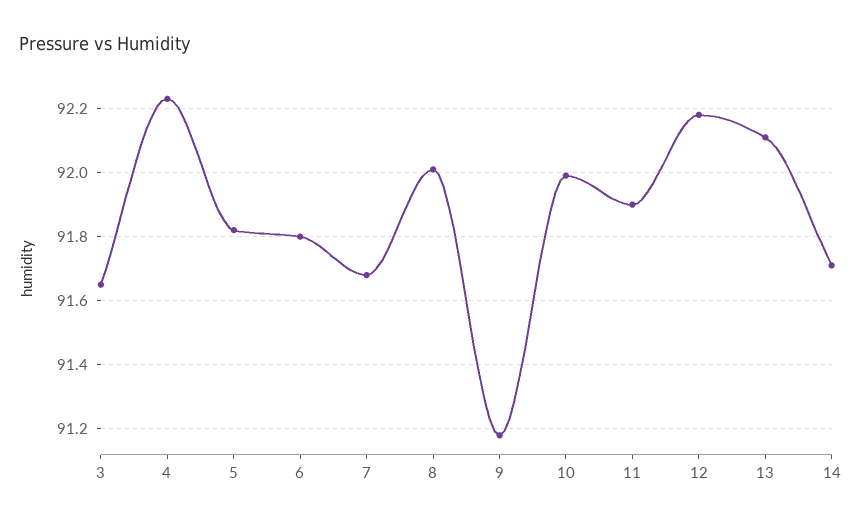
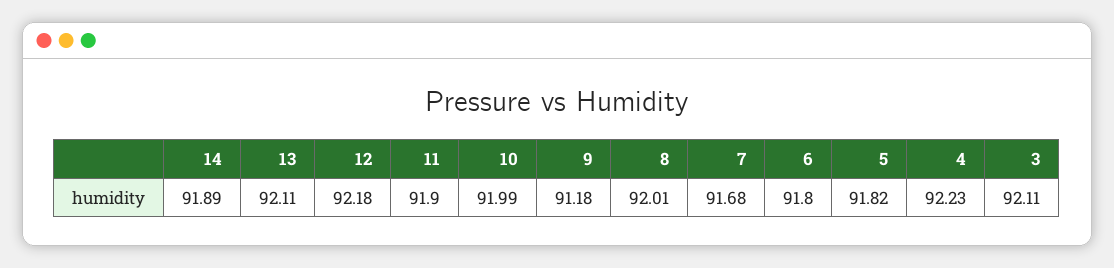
3: 91.65 -> 92.11
14: 91.7 -> 91.89

